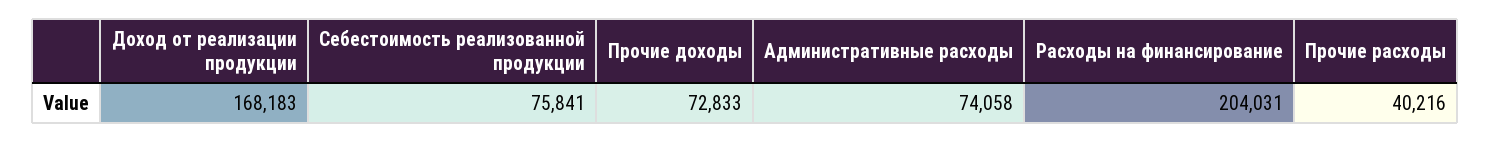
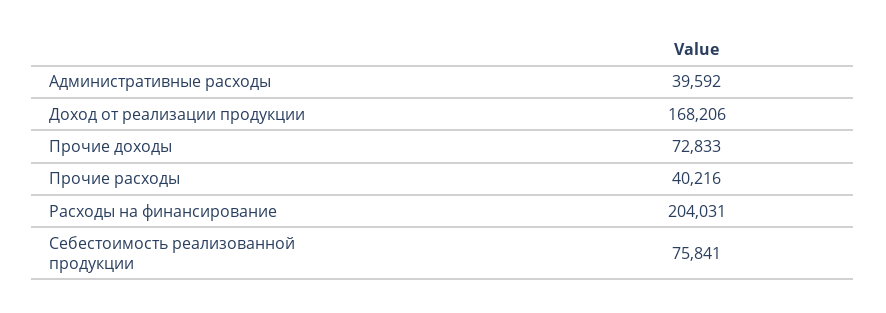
Доход от реализации продукции: 168183 -> 168206
Административные расходы: 74058 -> 39592

